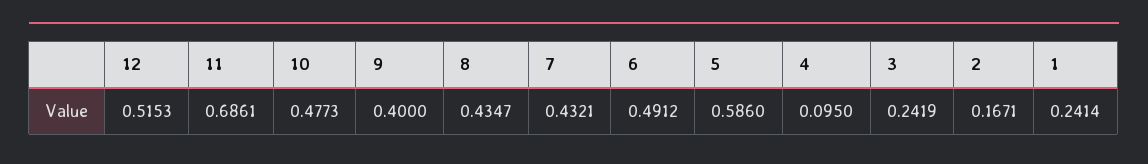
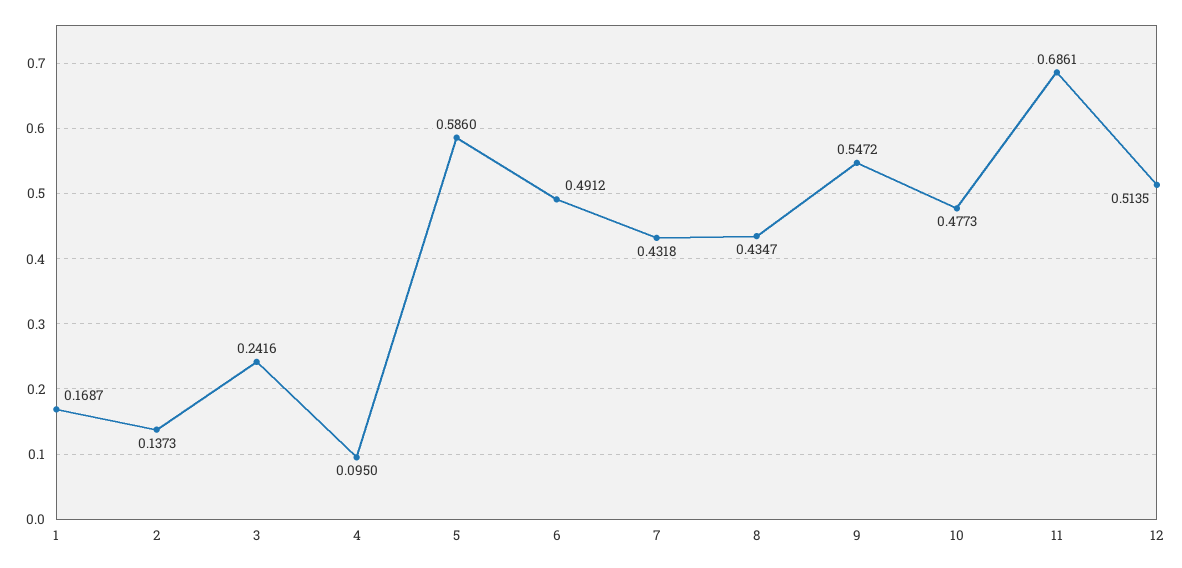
12: 0.5153 -> 0.5135
9: 0.4 -> 0.5472
7: 0.4321 -> 0.4318
3: 0.2419 -> 0.2416
2: 0.1671 -> 0.1373
1: 0.2414 -> 0.1687

